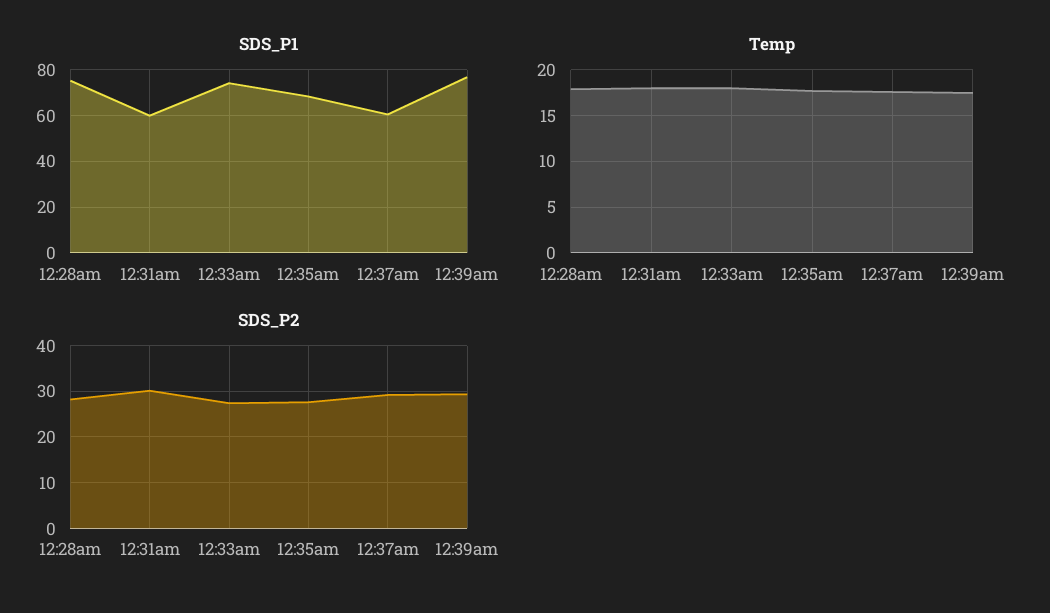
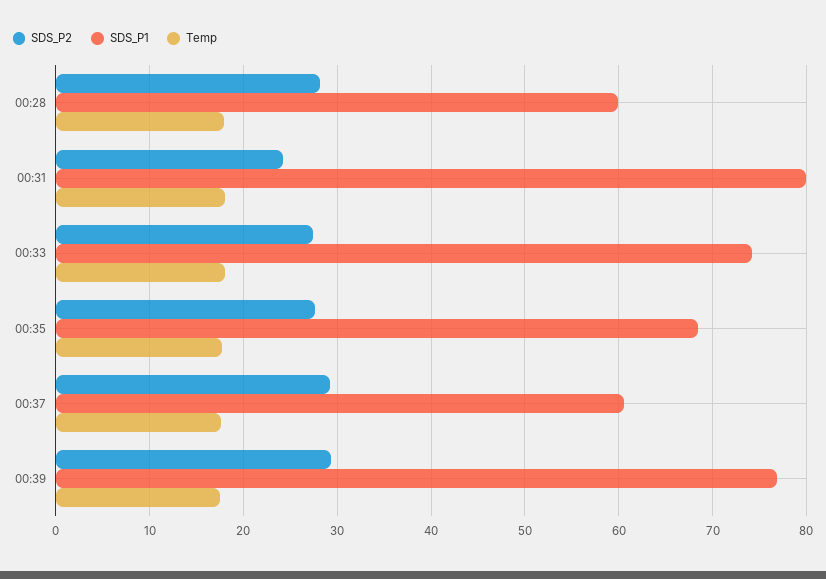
SDS_P1, 12:28am: 75 -> 60
SDS_P1, 12:31am: 60 -> 80
SDS_P2, 12:31am: 30 -> 24

